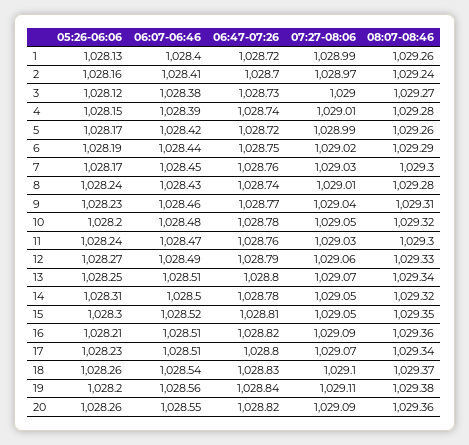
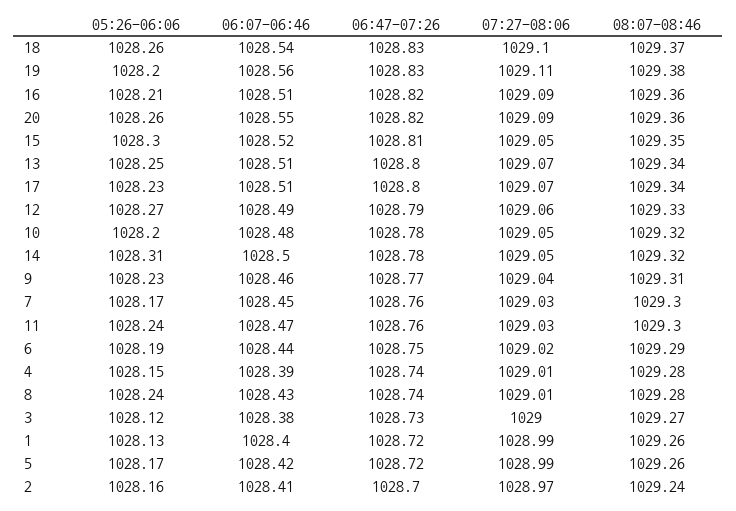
06:47-07:26, 19: 1028.84 -> 1028.83

